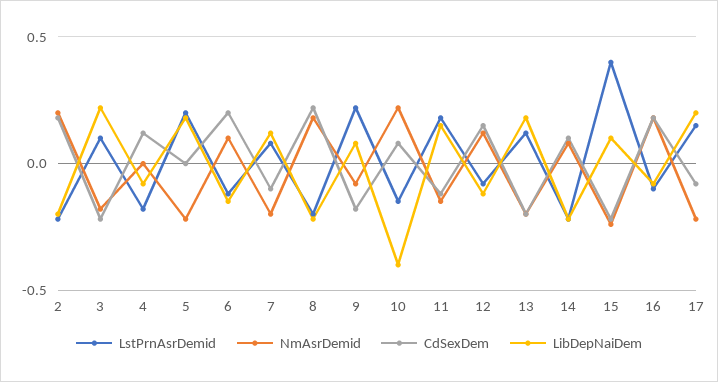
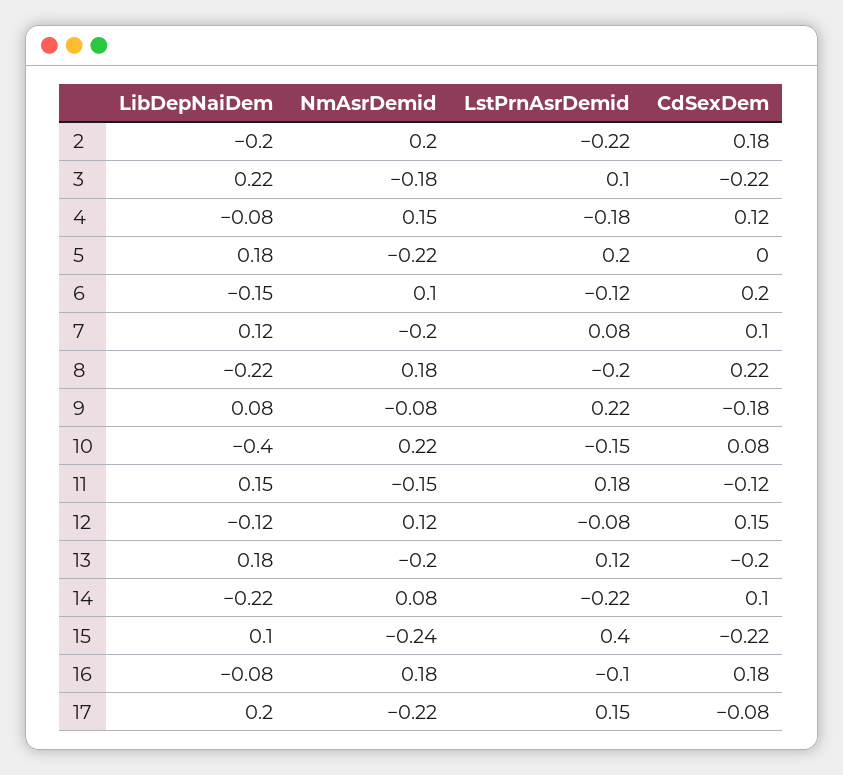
NmAsrDemid, 4: 0 -> 0.15
CdSexDem, 7: -0.1 -> 0.1

